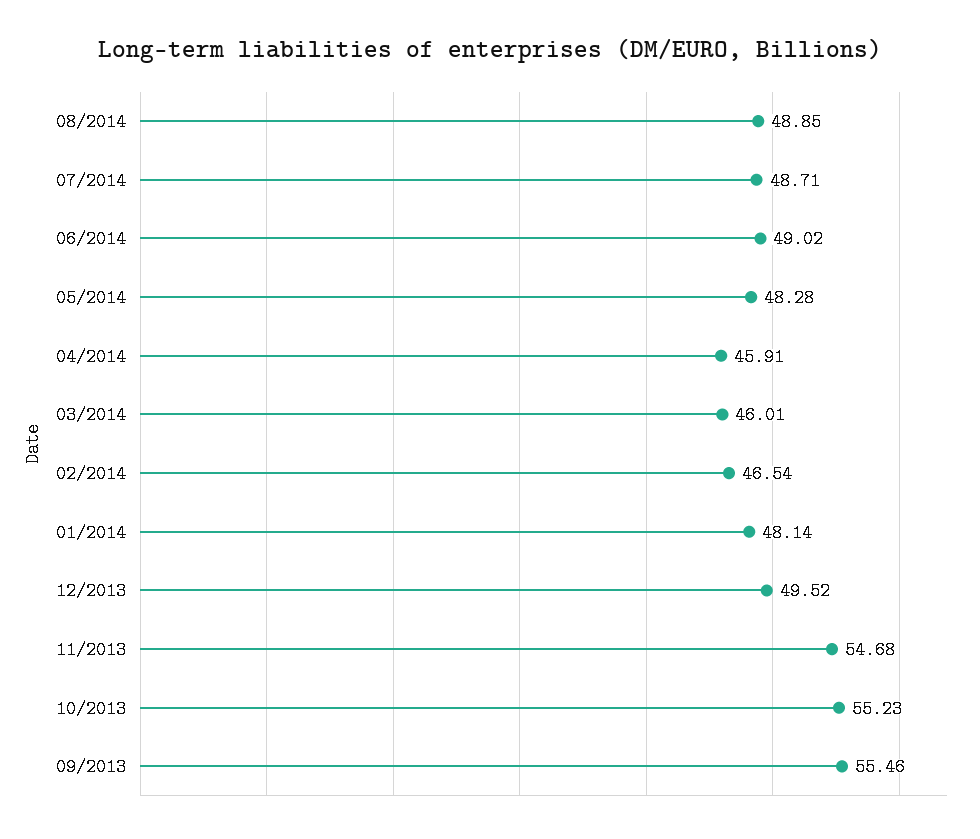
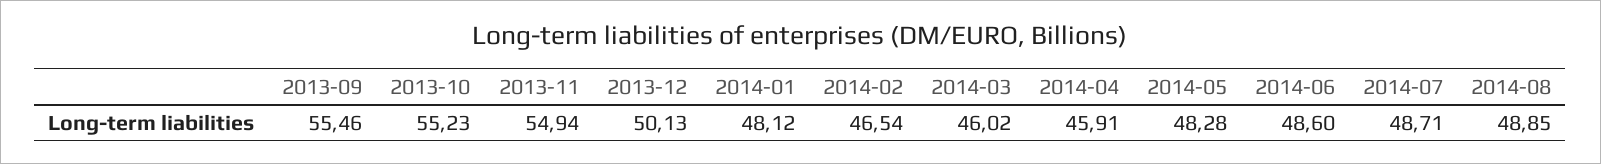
06/2014: 49.02 -> 48.6
03/2014: 46.01 -> 46.02
01/2014: 48.14 -> 48.12
12/2013: 49.52 -> 50.13
11/2013: 54.68 -> 54.94

